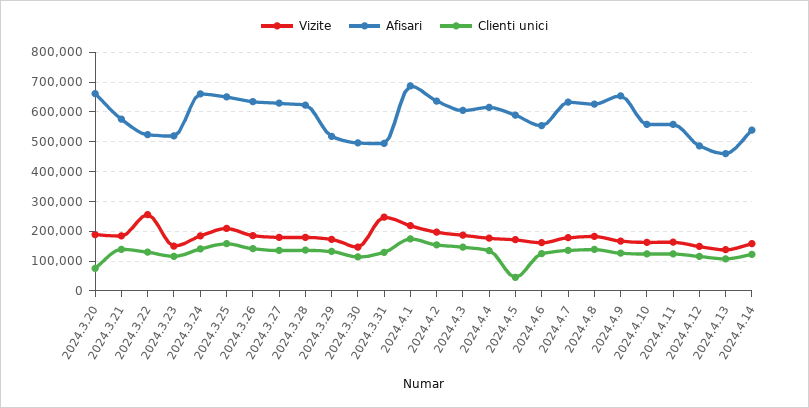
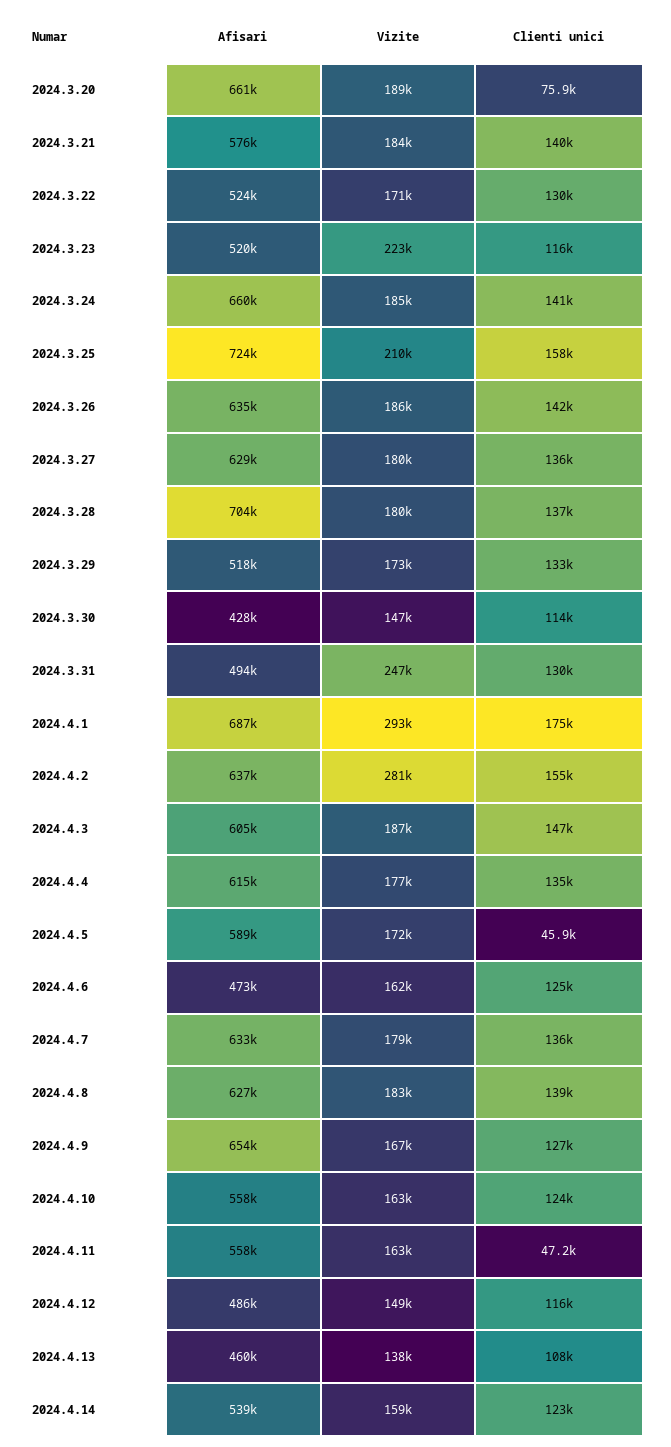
Vizite, 2024.3.22: 250000 -> 171000
Vizite, 2024.3.23: 150000 -> 223000
Afisari, 2024.3.25: 650000 -> 724000
Afisari, 2024.3.28: 625000 -> 704000
Afisari, 2024.3.30: 500000 -> 428000
Vizite, 2024.4.1: 225000 -> 293000
Vizite, 2024.4.2: 200000 -> 281000
Afisari, 2024.4.6: 550000 -> 473000
Clienti unici, 2024.4.11: 125000 -> 47200

